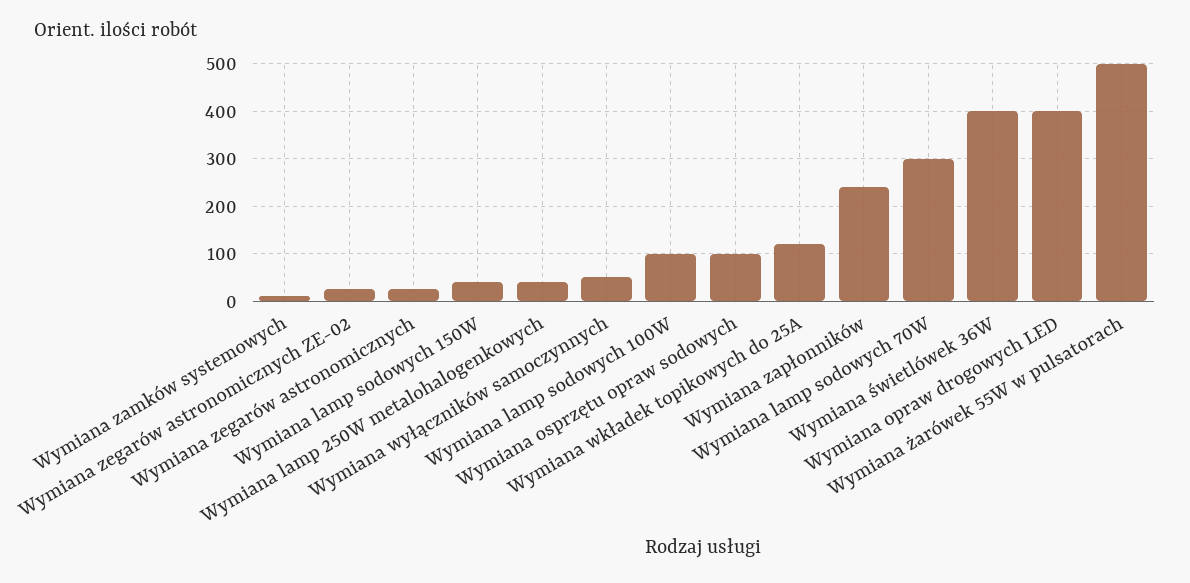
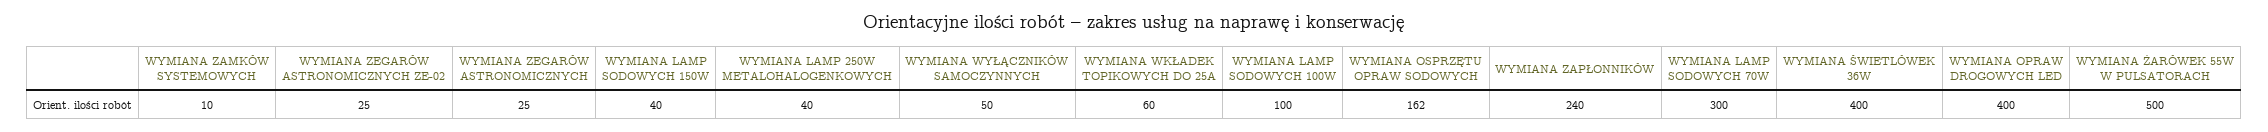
Wymiana osprzętu opraw sodowych: 100 -> 162
Wymiana wkładek topikowych do 25A: 120 -> 60

